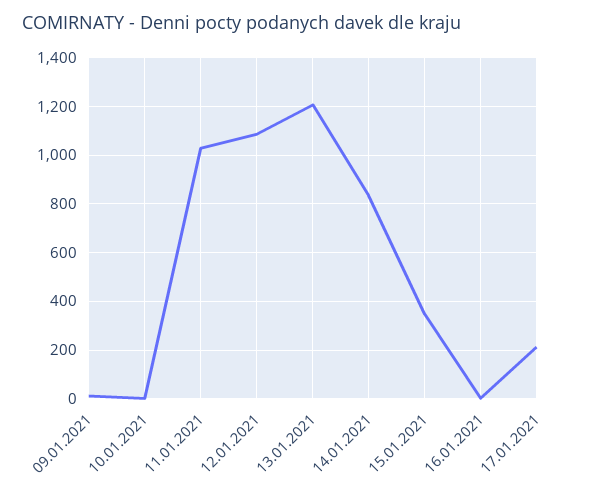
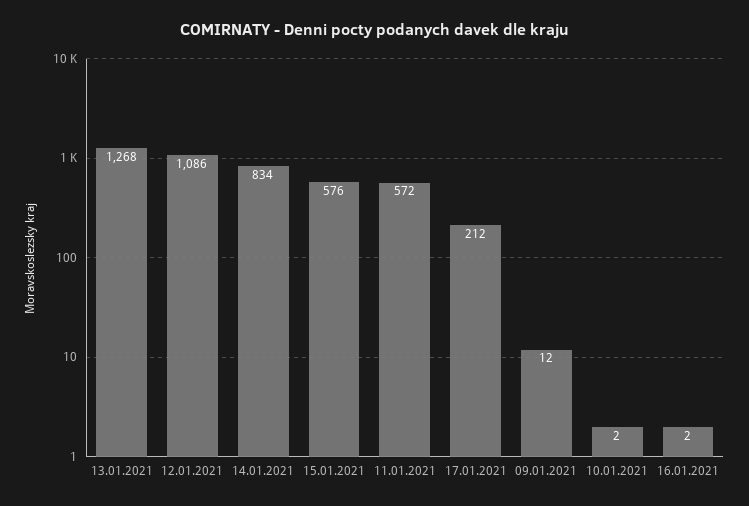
11.01.2021: 1025 -> 572
13.01.2021: 1200 -> 1268
15.01.2021: 350 -> 576

